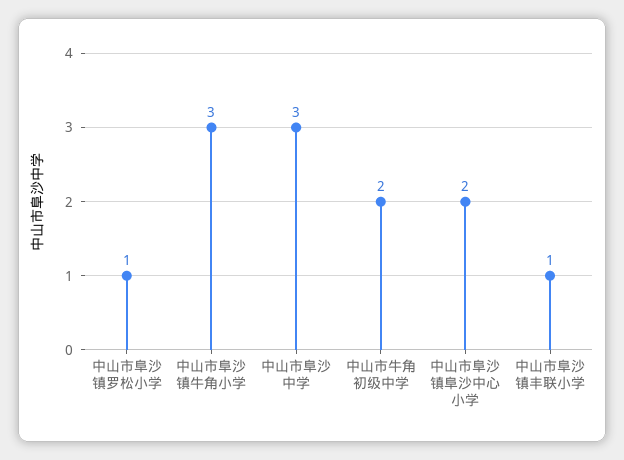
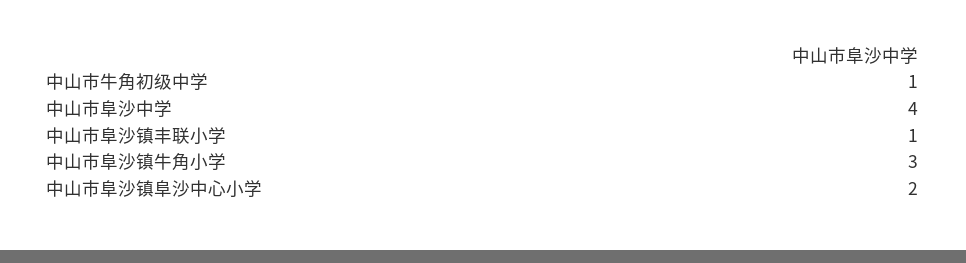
中山市阜沙镇罗松小学: 1 -> none
中山市阜沙中学: 3 -> 4
中山市牛角初级中学: 2 -> 1

